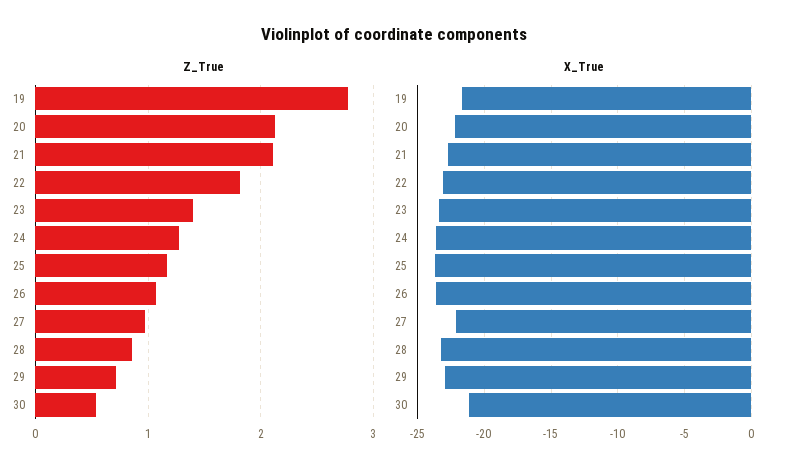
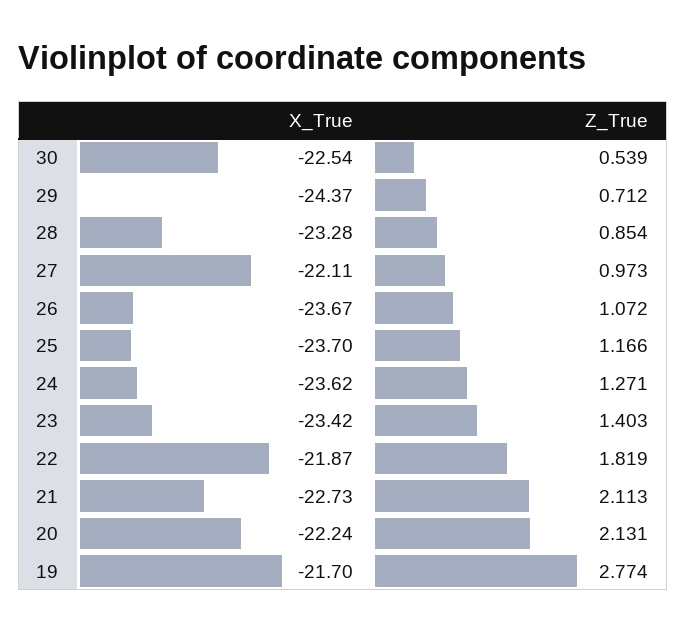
X_True, 22: -23 -> -21.87
X_True, 29: -23 -> -24.37
X_True, 30: -21 -> -22.54

